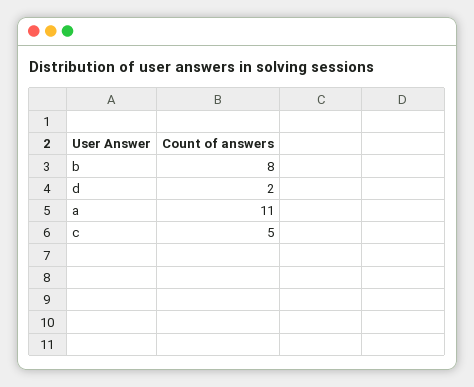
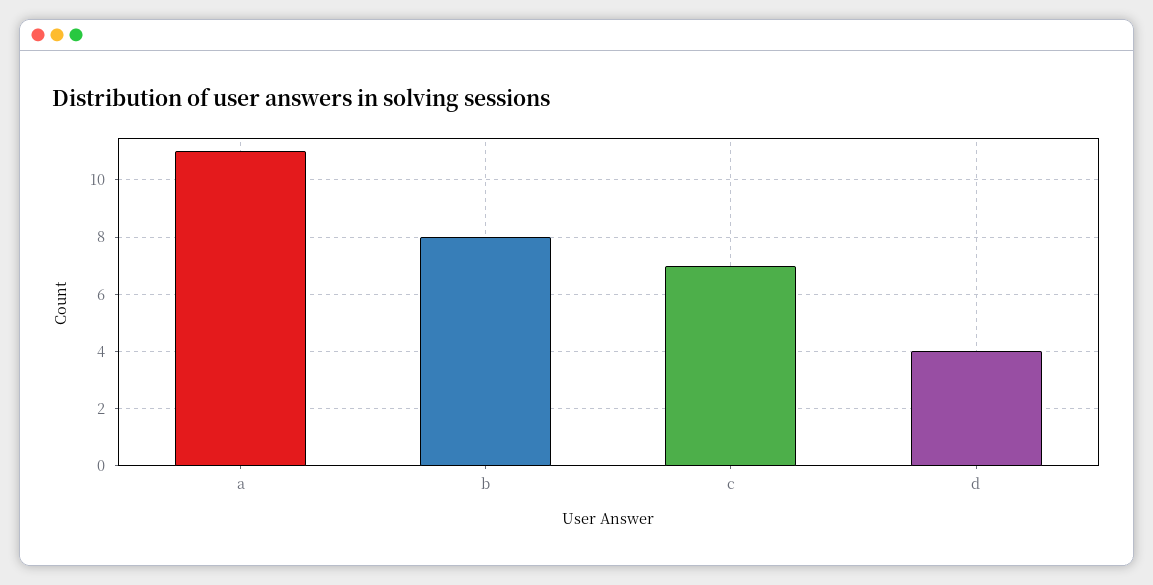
d: 2 -> 4
c: 5 -> 7

